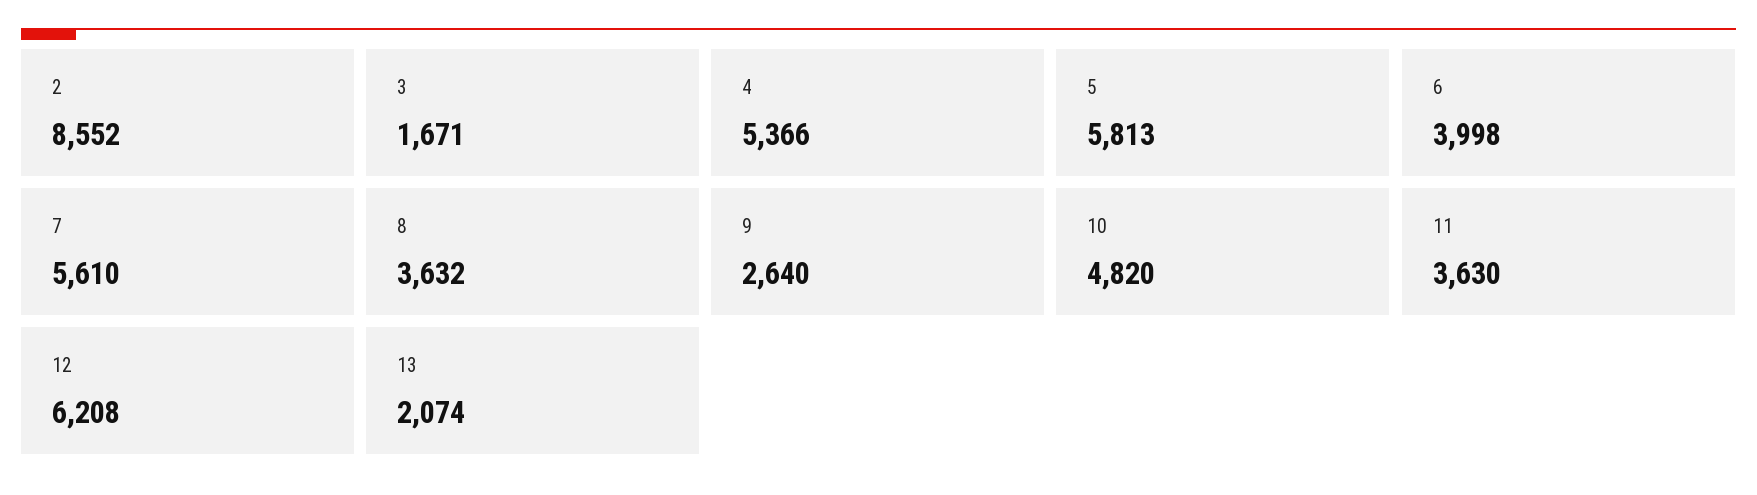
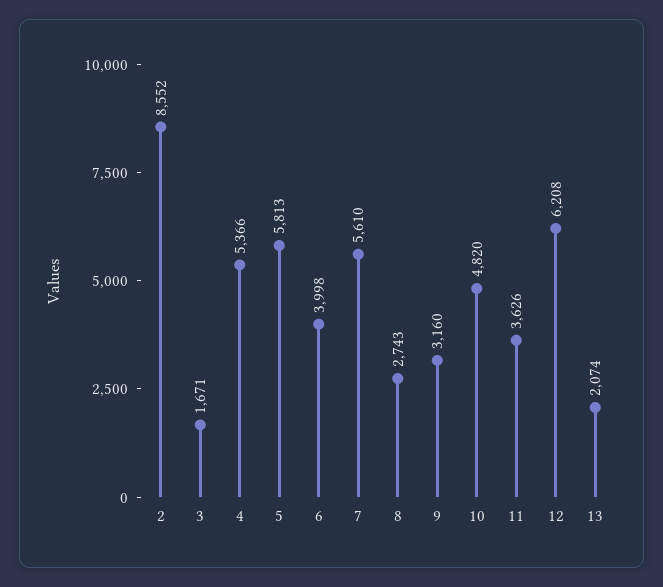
8: 3632 -> 2743
9: 2640 -> 3160
11: 3630 -> 3626

